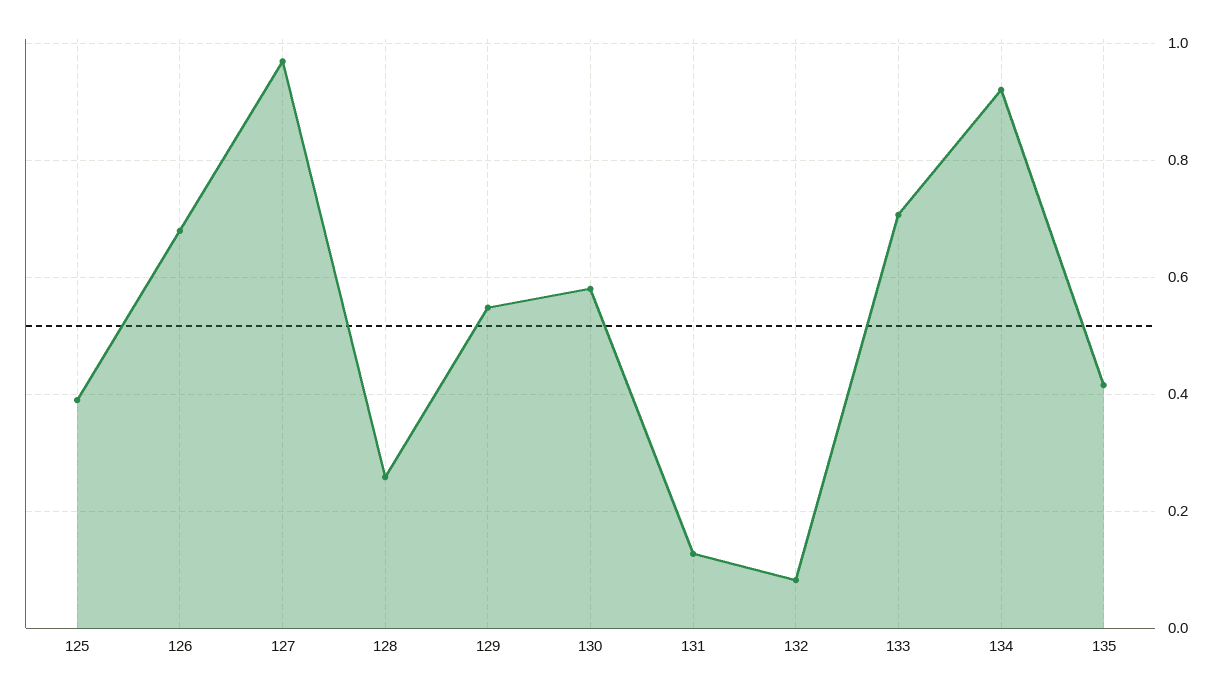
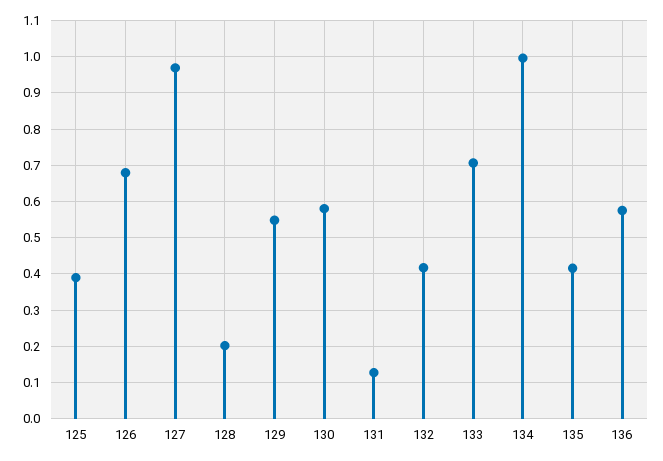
128: 0.26 -> 0.2
132: 0.08 -> 0.42
134: 0.92 -> 1
136: none -> 0.58

